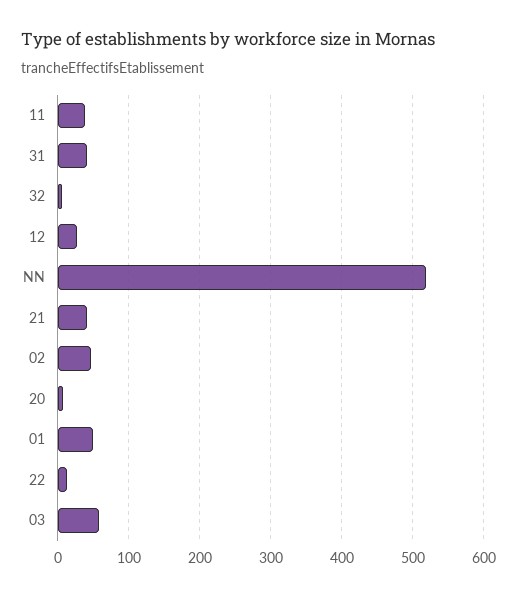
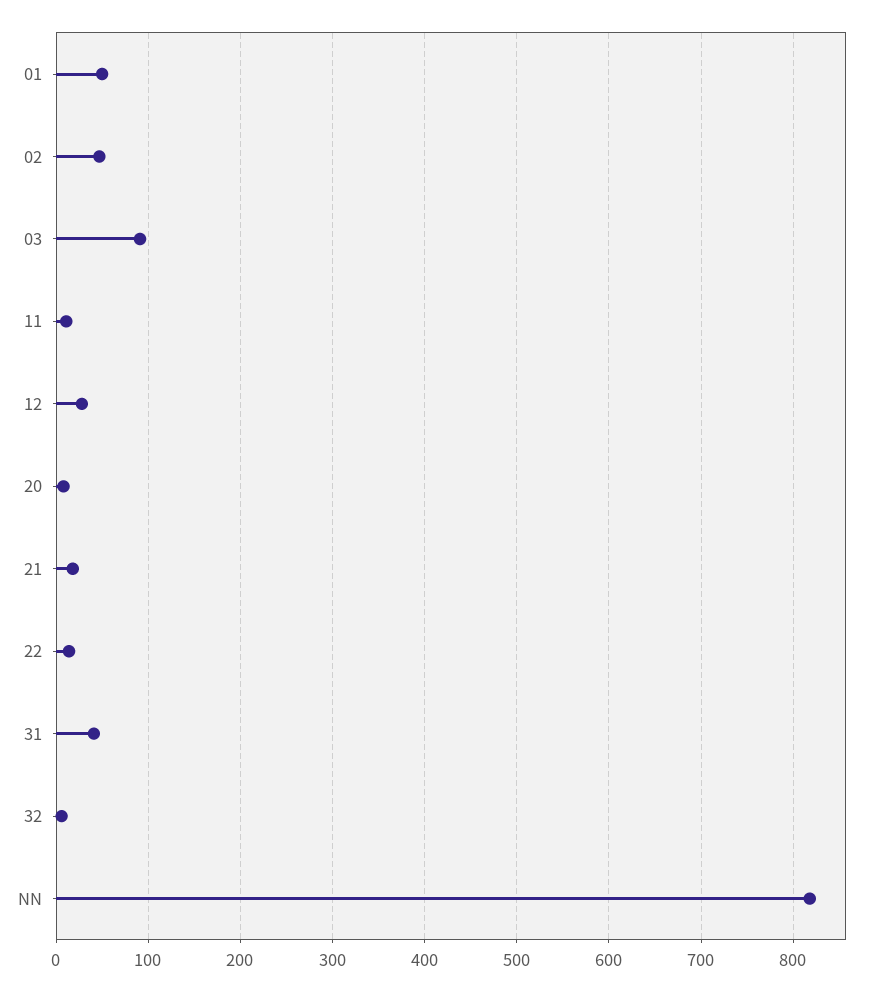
11: 40 -> 10
NN: 520 -> 820
21: 40 -> 20
03: 60 -> 90

